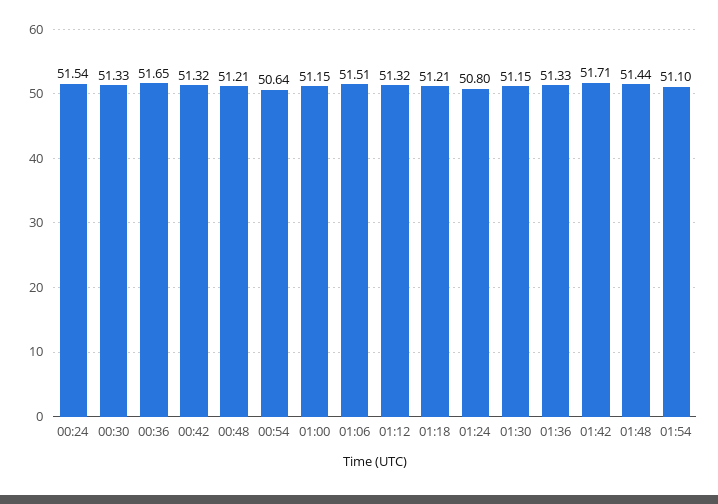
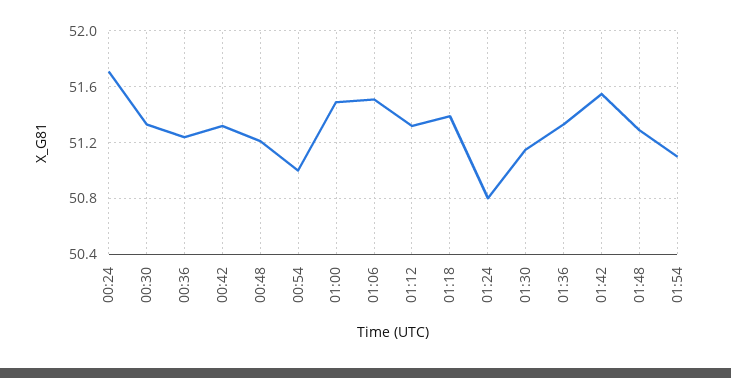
00:24: 51.54 -> 51.7
00:36: 51.65 -> 51.25
00:54: 50.64 -> 51
01:00: 51.15 -> 51.5
01:18: 51.21 -> 51.4
01:42: 51.71 -> 51.55
01:48: 51.44 -> 51.3

